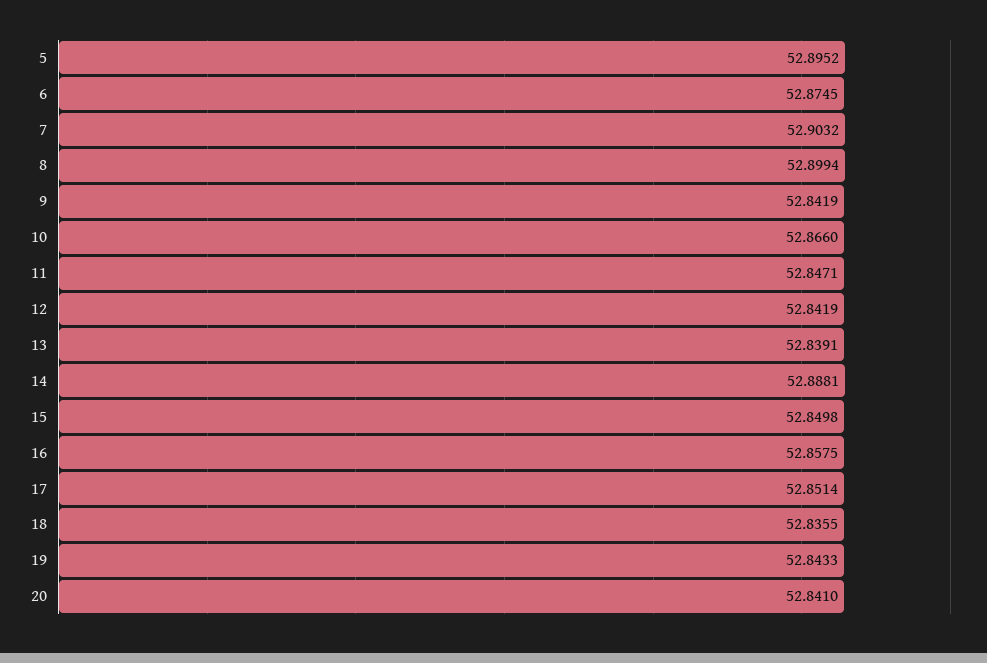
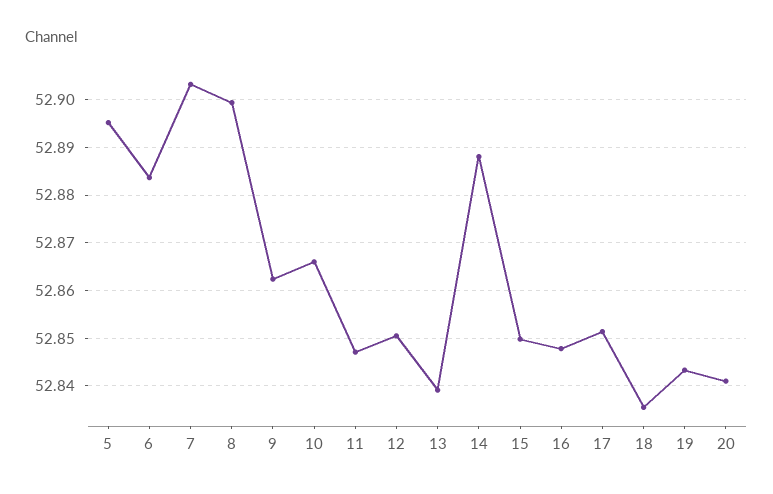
6: 52.8745 -> 52.884
9: 52.8419 -> 52.862
12: 52.8419 -> 52.85
16: 52.8575 -> 52.848

